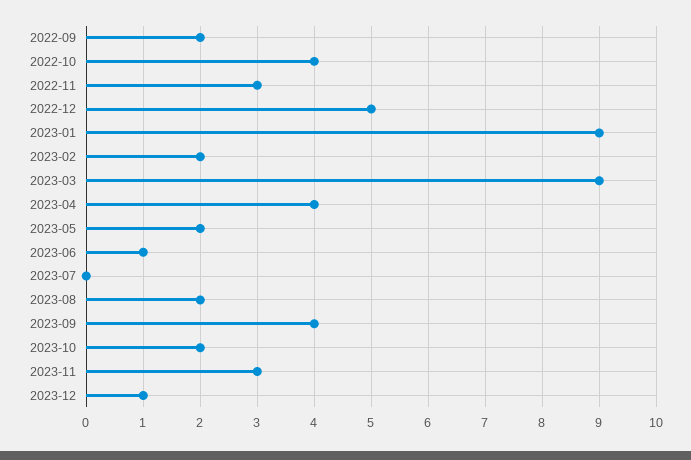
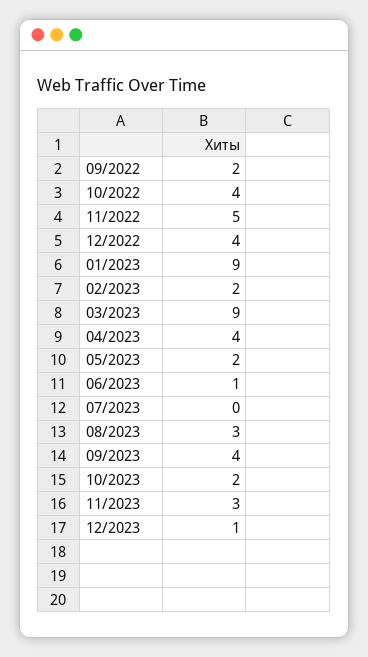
2022-11: 3 -> 5
2022-12: 5 -> 4
2023-08: 2 -> 3

